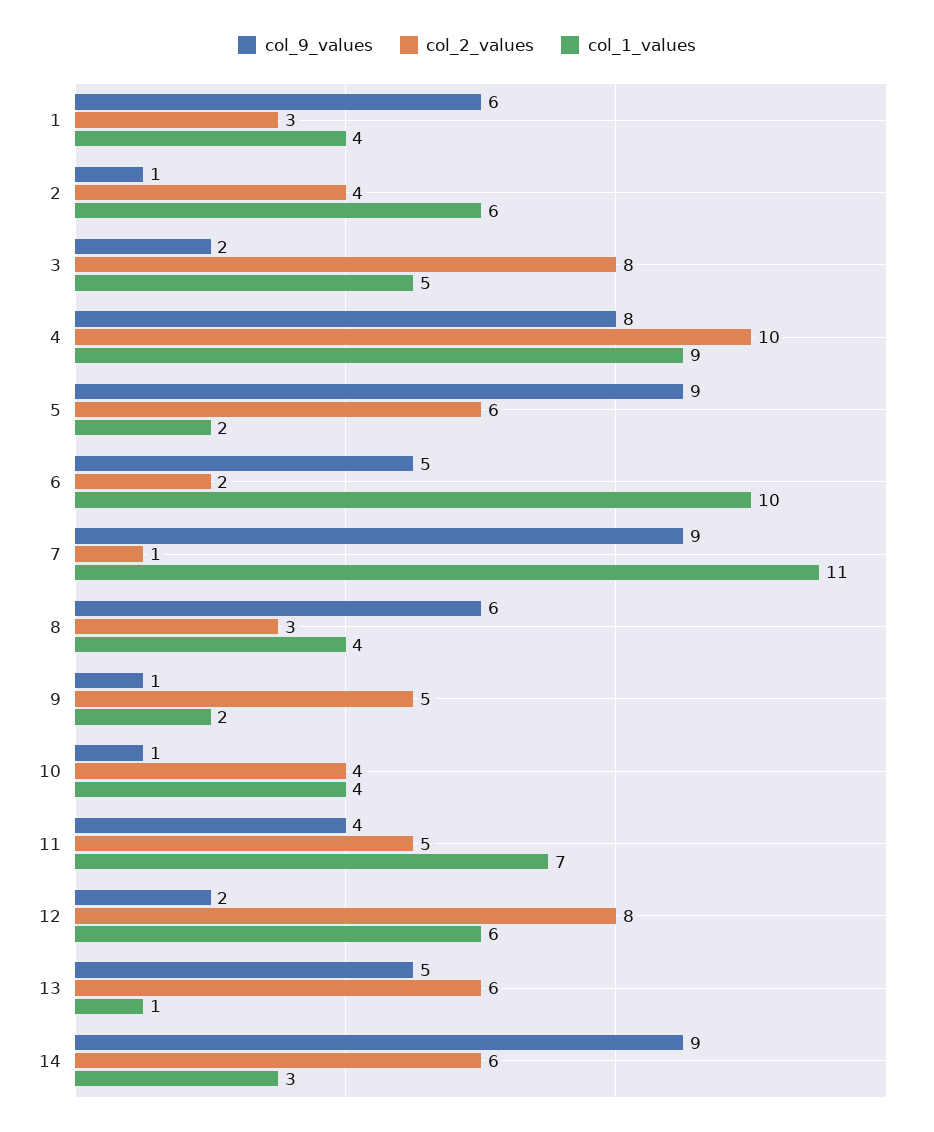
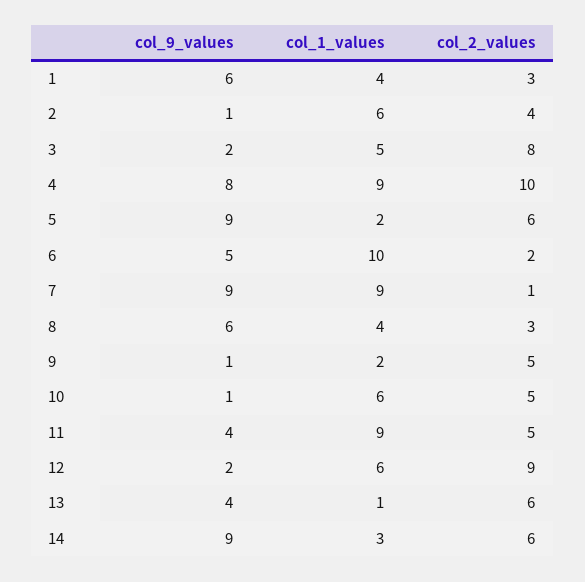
col_1_values, 7: 11 -> 9
col_2_values, 10: 4 -> 5
col_1_values, 10: 4 -> 6
col_1_values, 11: 7 -> 9
col_2_values, 12: 8 -> 9
col_9_values, 13: 5 -> 4

